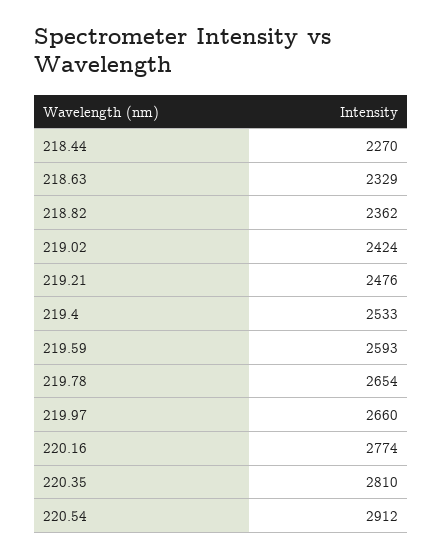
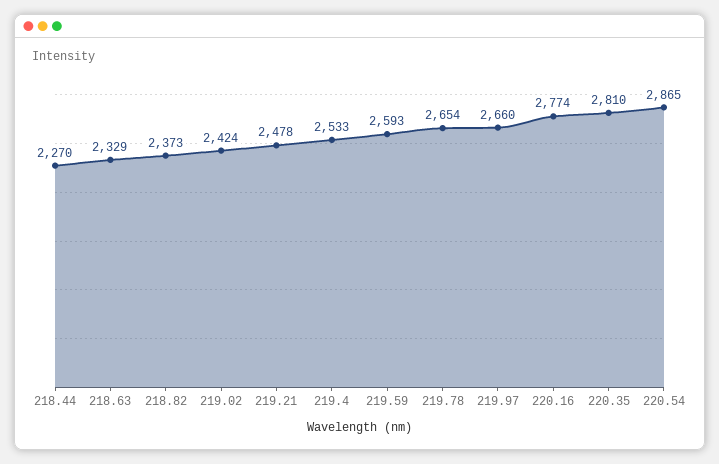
218.82: 2362 -> 2373
219.21: 2476 -> 2478
220.54: 2912 -> 2865

